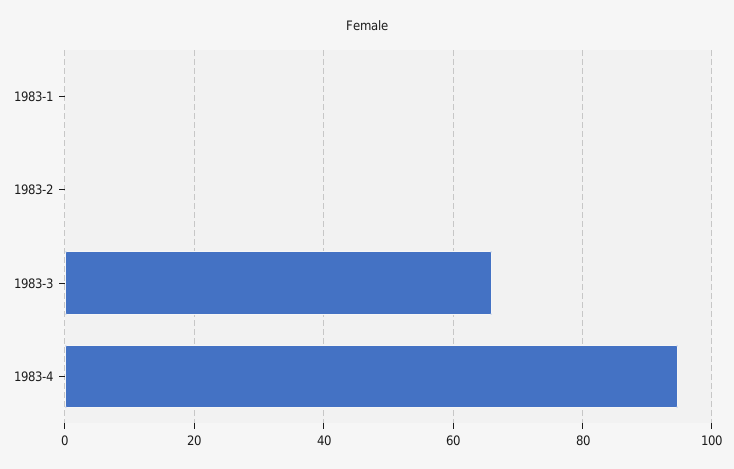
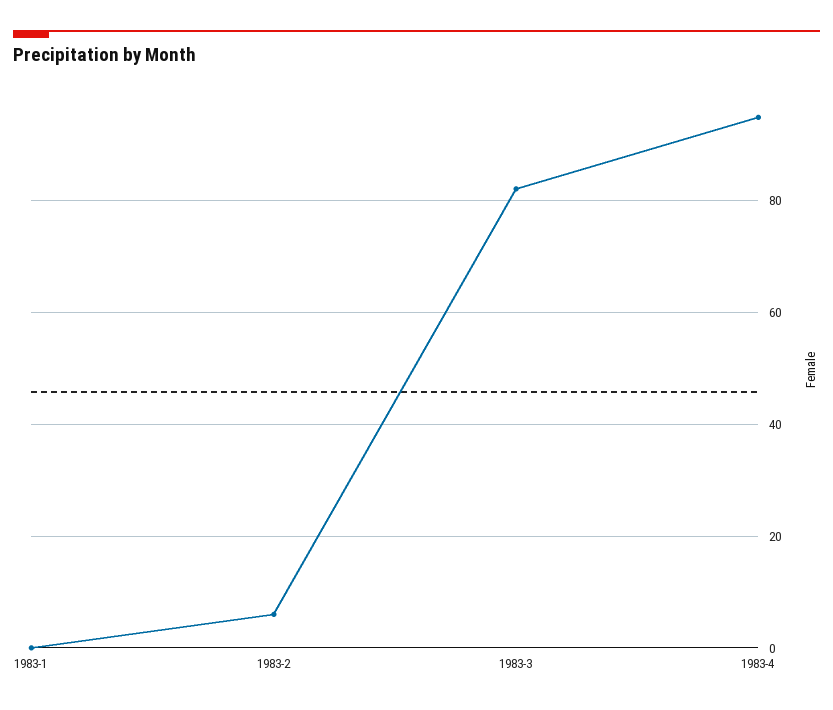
1983-2: 0 -> 6
1983-3: 66 -> 82

